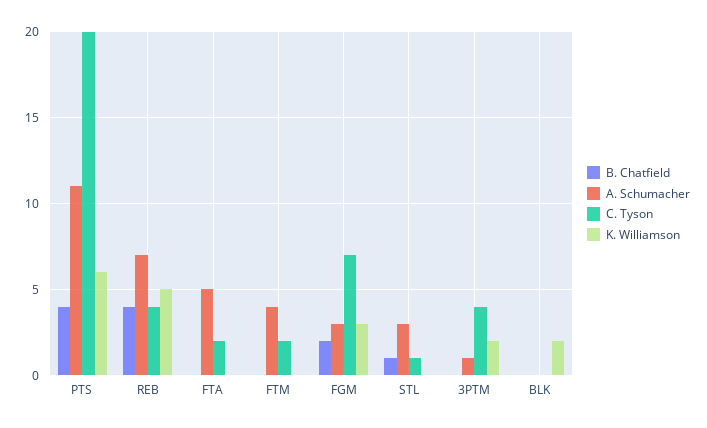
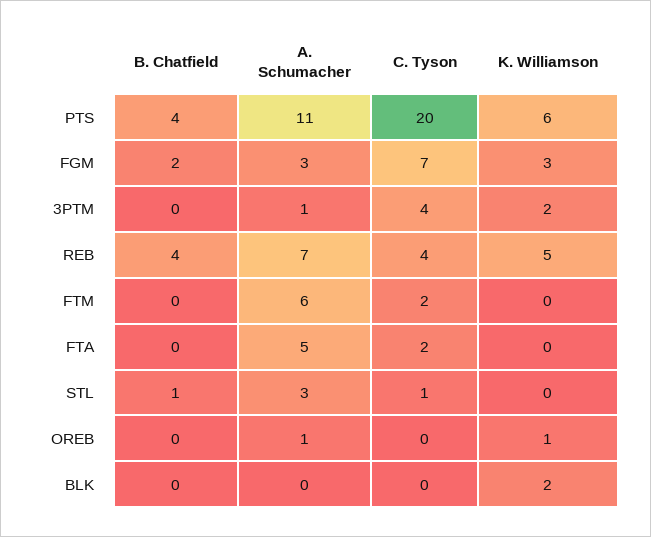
A. Schumacher, FTM: 4 -> 6
B. Chatfield, OREB: none -> 0
A. Schumacher, OREB: none -> 1
C. Tyson, OREB: none -> 0
K. Williamson, OREB: none -> 1

